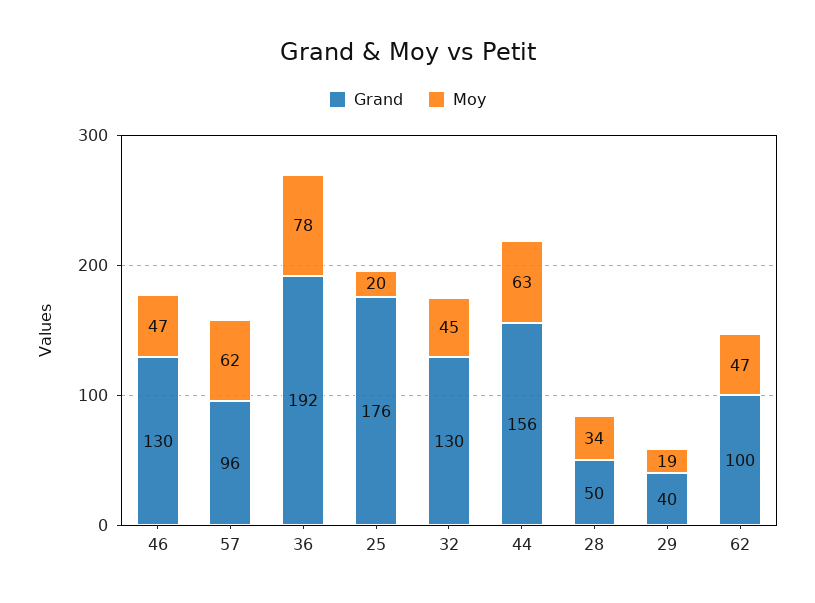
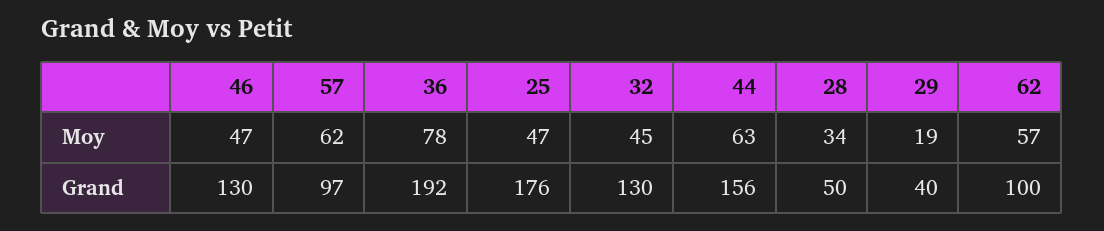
Grand, 57: 96 -> 97
Moy, 25: 20 -> 47
Moy, 62: 47 -> 57

